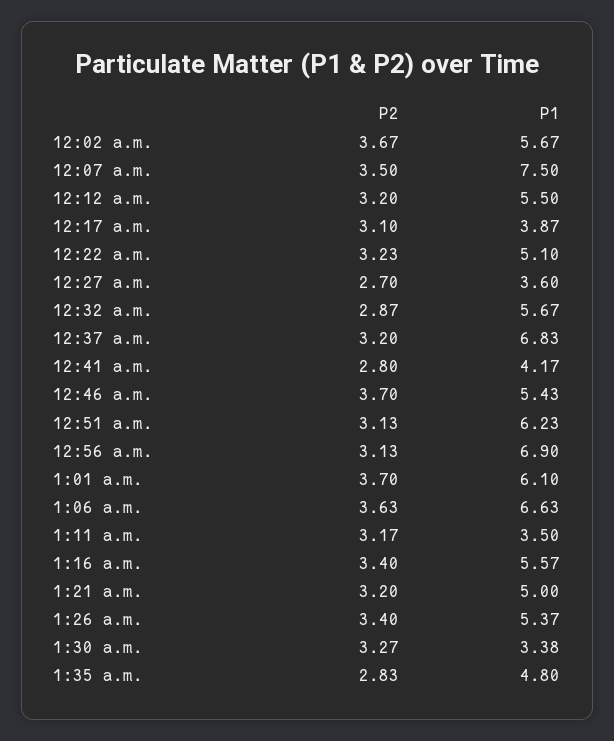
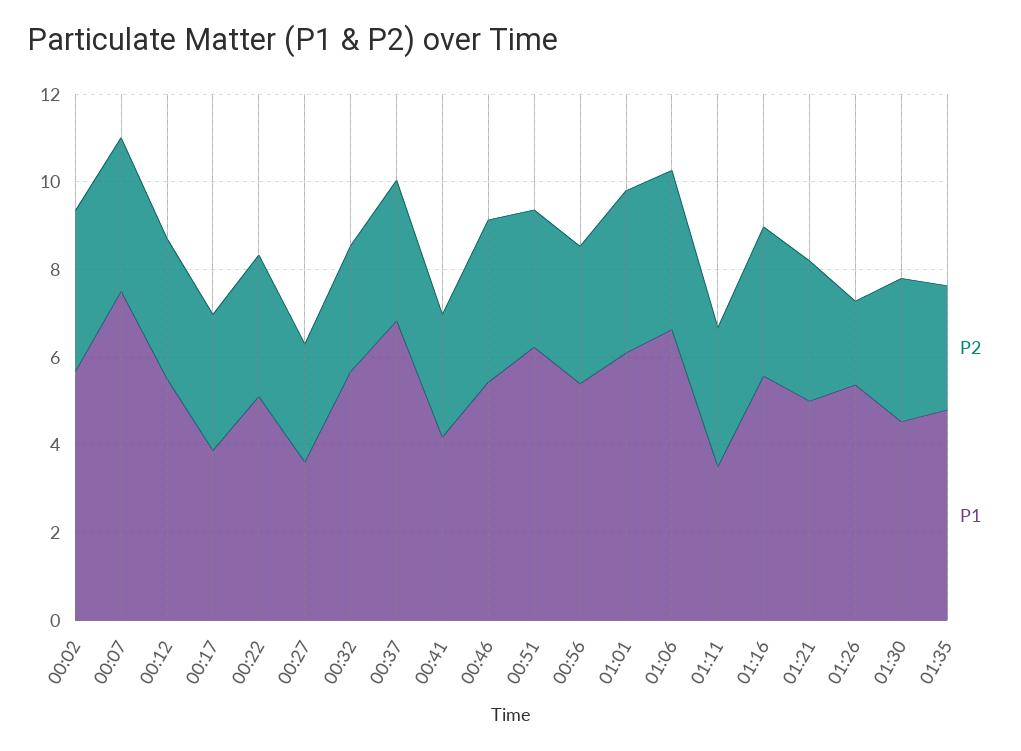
P1, 12:56 a.m.: 6.9 -> 5.5
P2, 1:26 a.m.: 3.4 -> 2
P1, 1:30 a.m.: 3.38 -> 4.5

